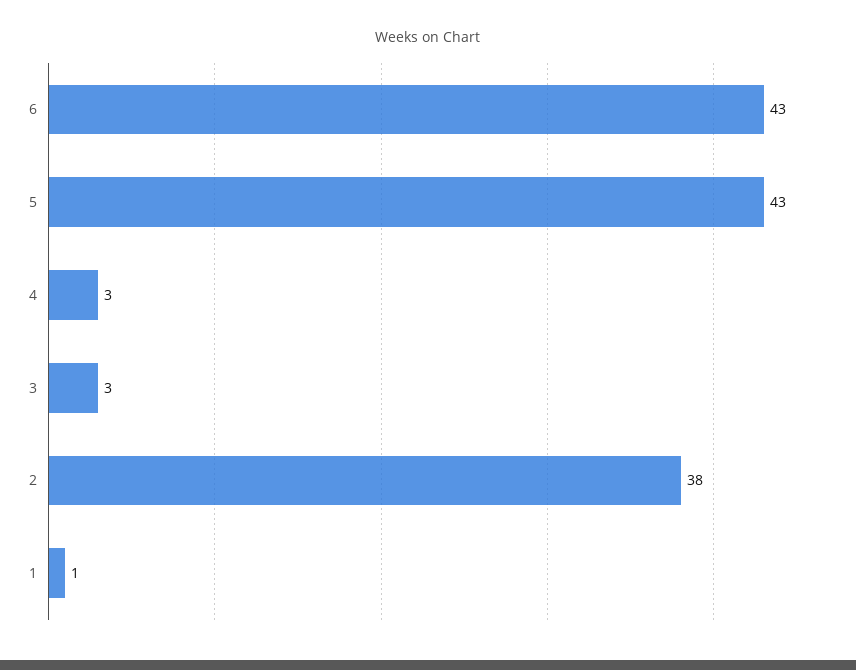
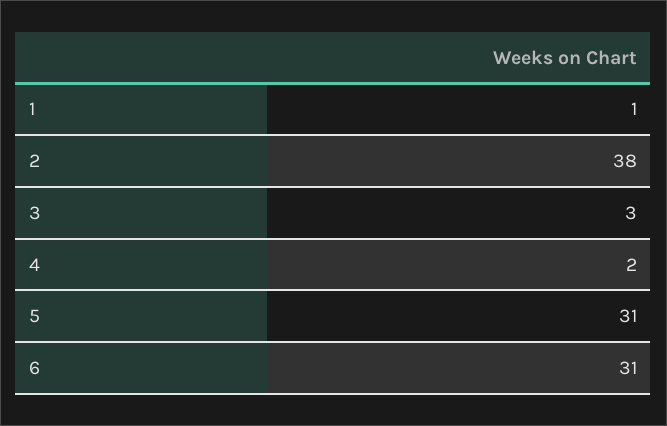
6: 43 -> 31
5: 43 -> 31
4: 3 -> 2

